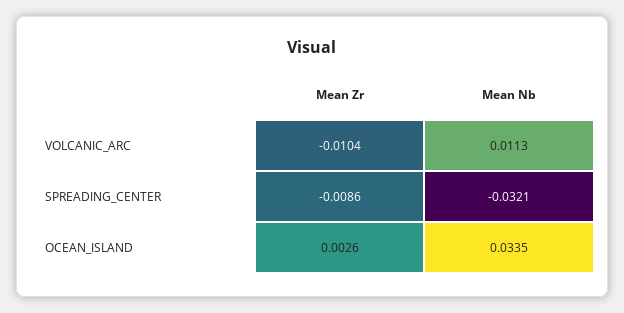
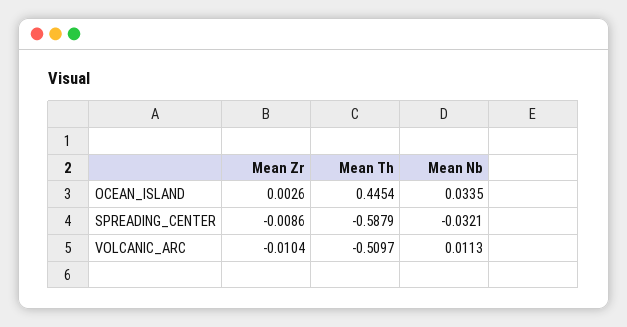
Mean Th, OCEAN_ISLAND: none -> 0.4454
Mean Th, SPREADING_CENTER: none -> -0.5879
Mean Th, VOLCANIC_ARC: none -> -0.5097

